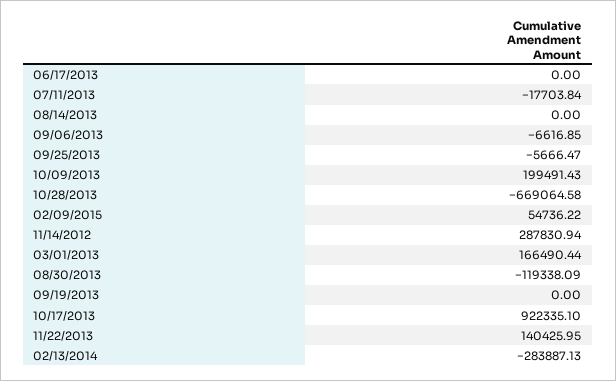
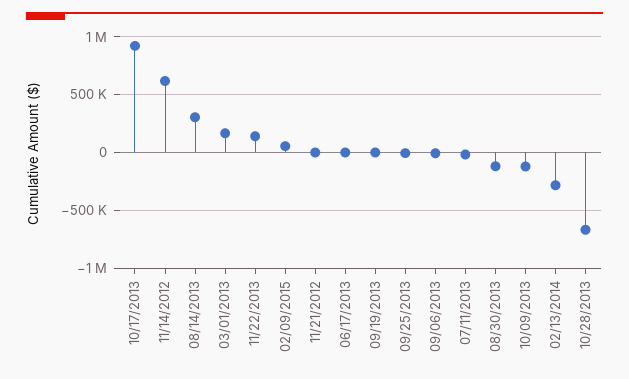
08/14/2013: 0 -> 300000
10/09/2013: 199491.43 -> -100000
11/14/2012: 287830.94 -> 600000
11/21/2012: none -> 0

